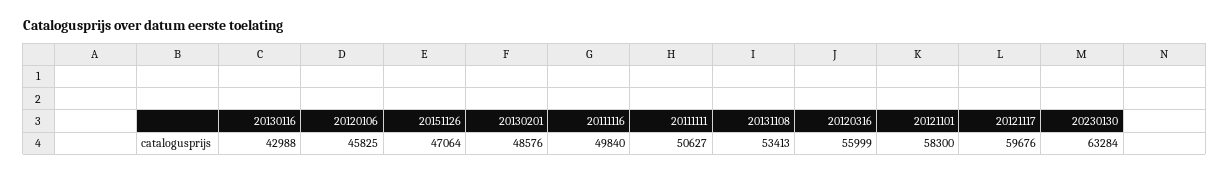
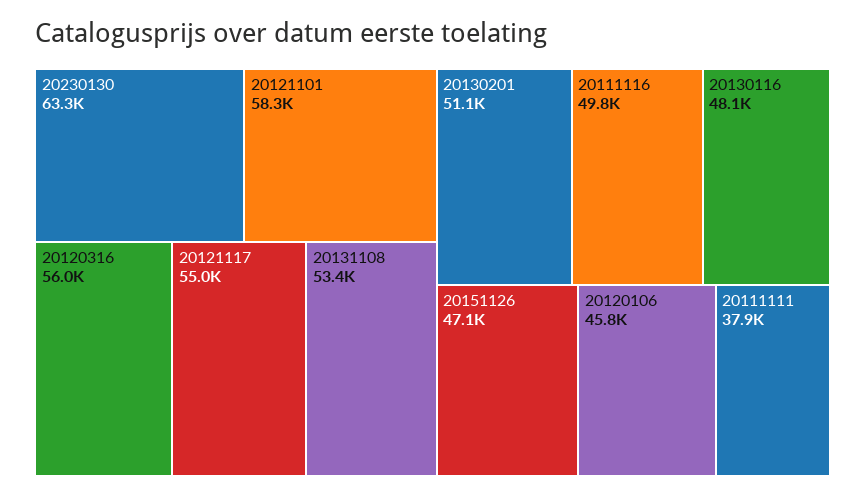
20130116: 42988 -> 48100
20130201: 48576 -> 51100
20111111: 50627 -> 37900
20121117: 59676 -> 55000

